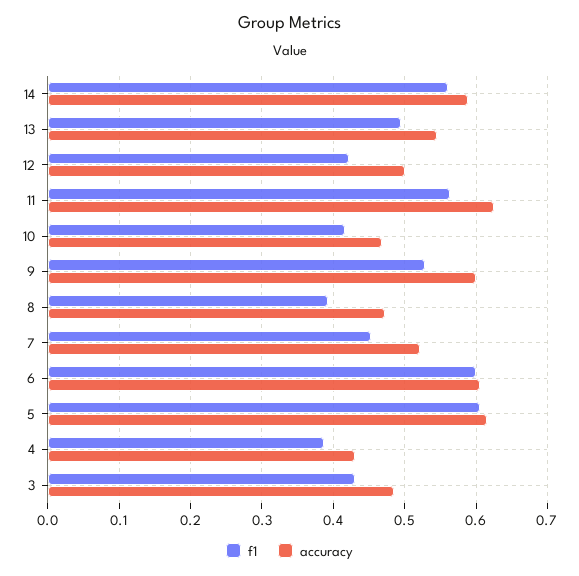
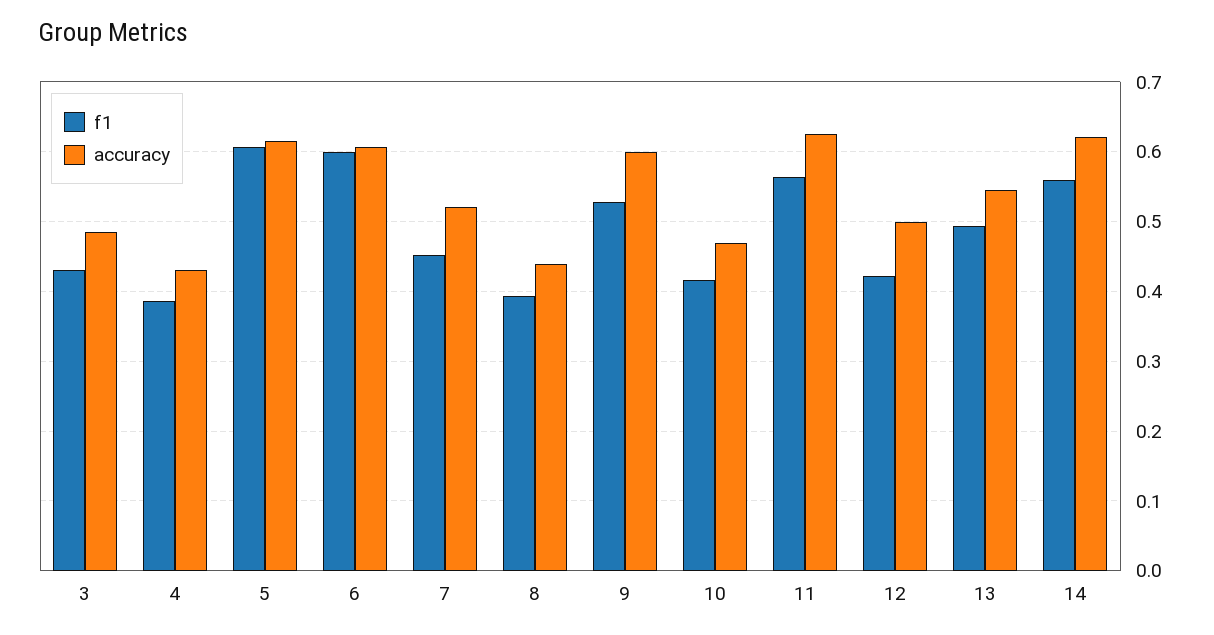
accuracy, 14: 0.59 -> 0.62
accuracy, 8: 0.47 -> 0.44

